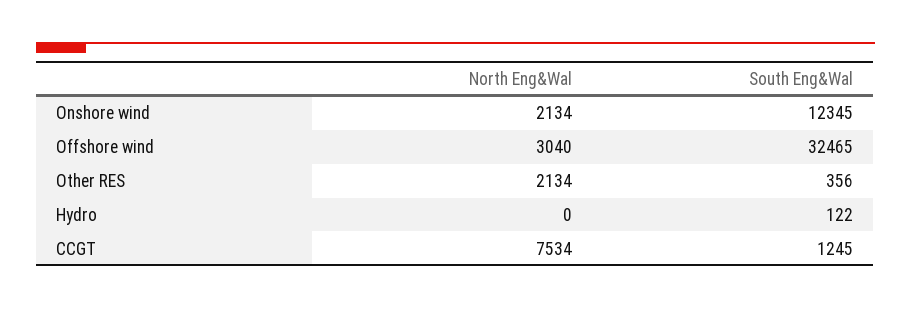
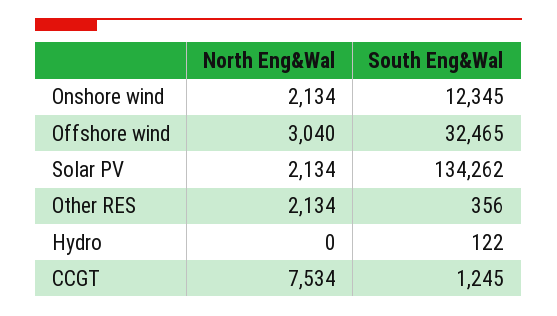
North Eng&Wal, Solar PV: none -> 2134
South Eng&Wal, Solar PV: none -> 134262

